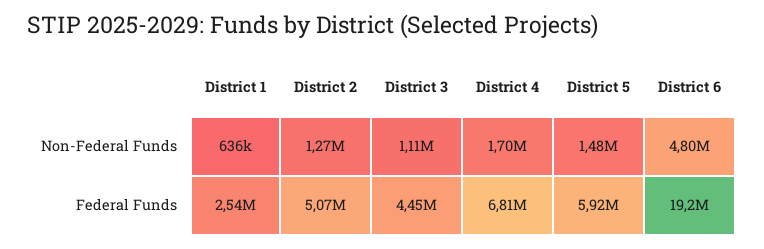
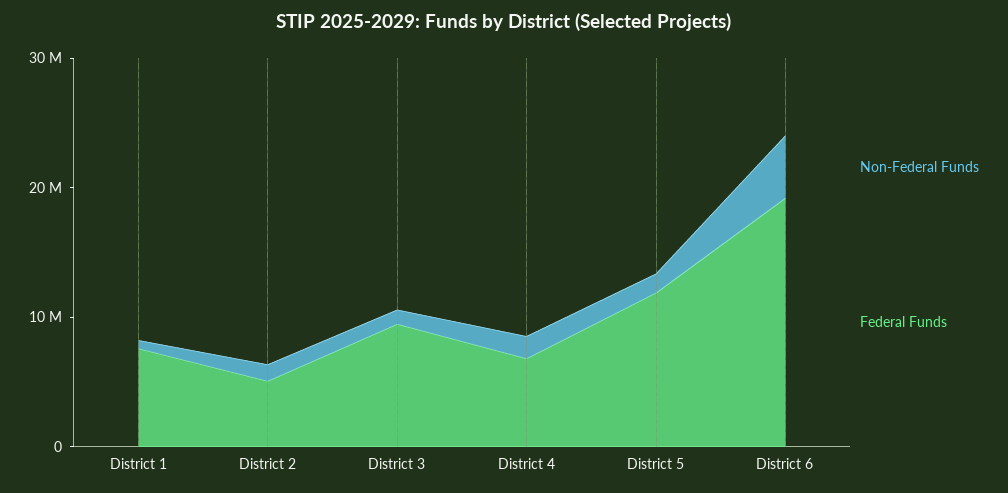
Federal Funds, District 1: 2540000 -> 8000000
Federal Funds, District 3: 4450000 -> 10000000
Federal Funds, District 5: 5920000 -> 12000000

